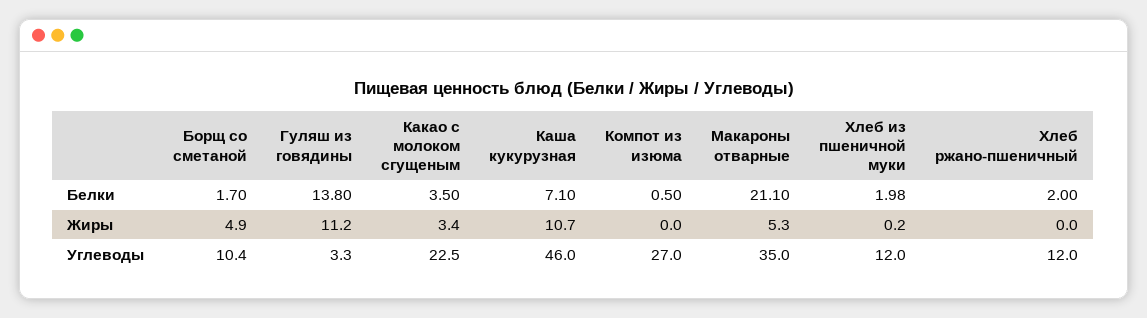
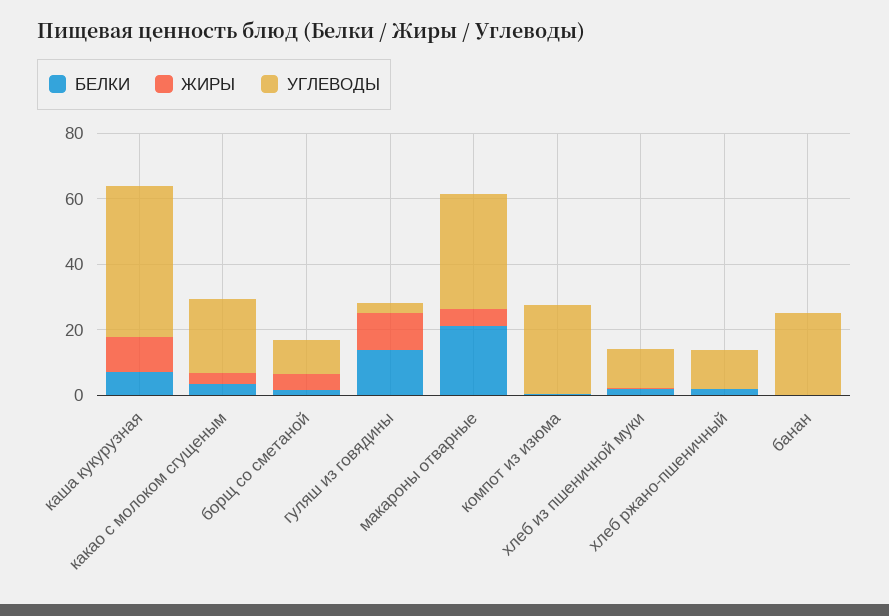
Белки, банан: none -> 0
Жиры, банан: none -> 0
Углеводы, банан: none -> 25

